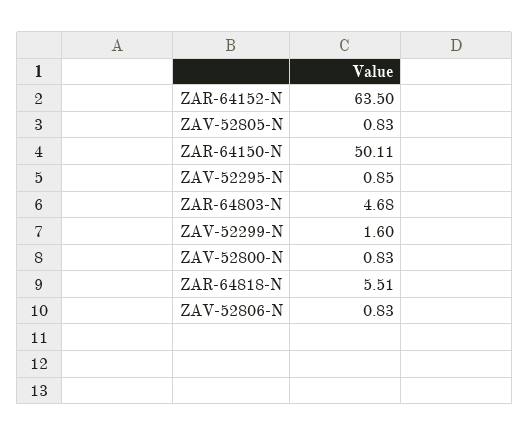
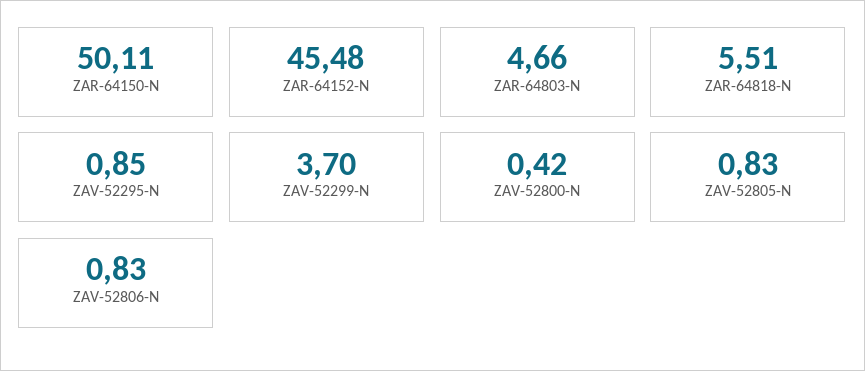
ZAR-64152-N: 63.5 -> 45.48
ZAR-64803-N: 4.68 -> 4.66
ZAV-52299-N: 1.6 -> 3.7
ZAV-52800-N: 0.83 -> 0.42

